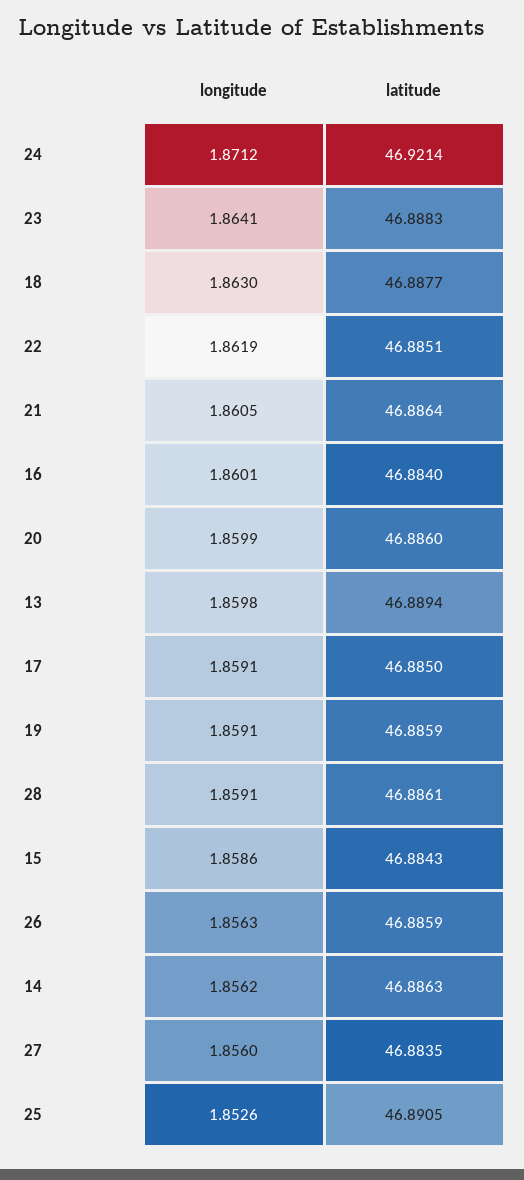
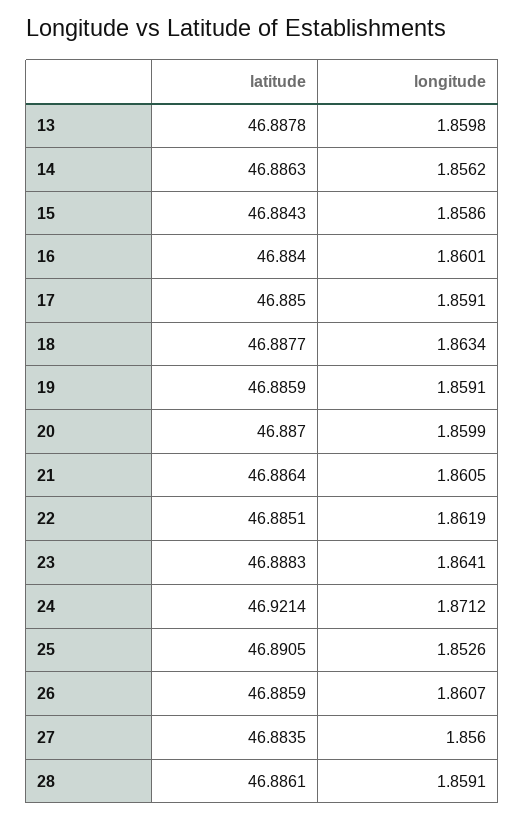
longitude, 18: 1.863 -> 1.8634
latitude, 20: 46.886 -> 46.887
latitude, 13: 46.8894 -> 46.8878
longitude, 26: 1.8563 -> 1.8607

